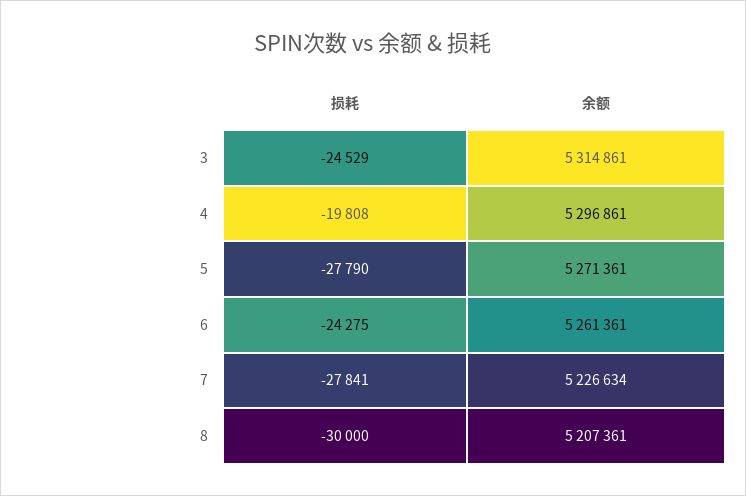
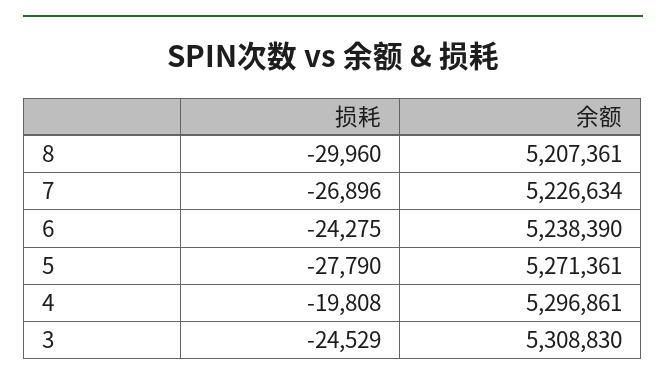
余额, 3: 5314861 -> 5308830
余额, 6: 5261361 -> 5238390
损耗, 7: -27841 -> -26896
损耗, 8: -30000 -> -29960

